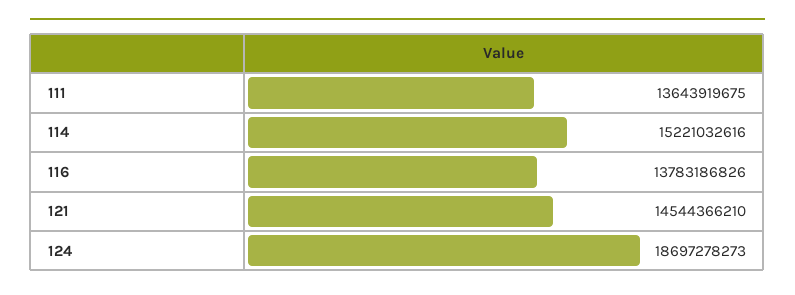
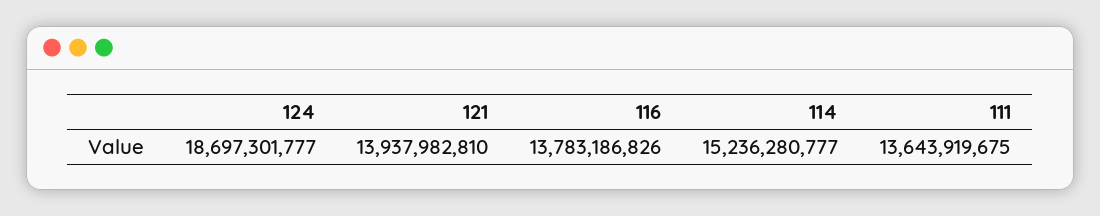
114: 15221032616 -> 15236280777
121: 14544366210 -> 13937982810
124: 18697278273 -> 18697301777

